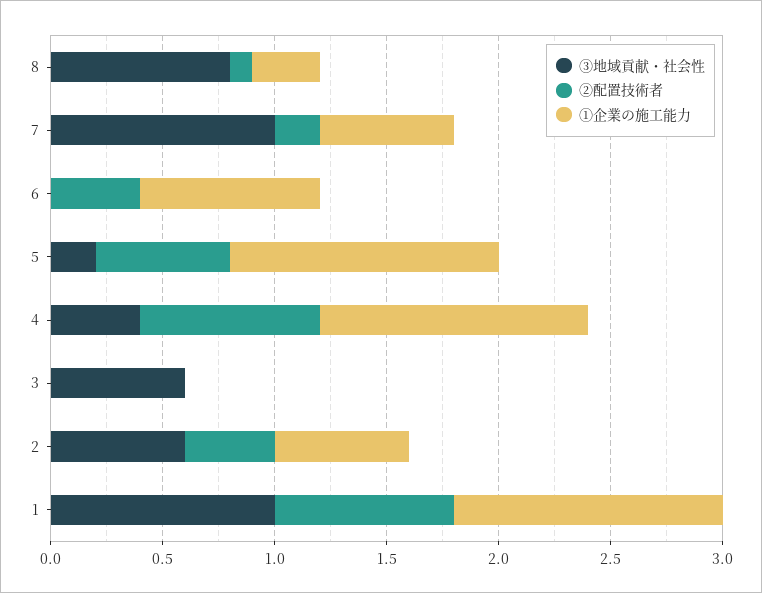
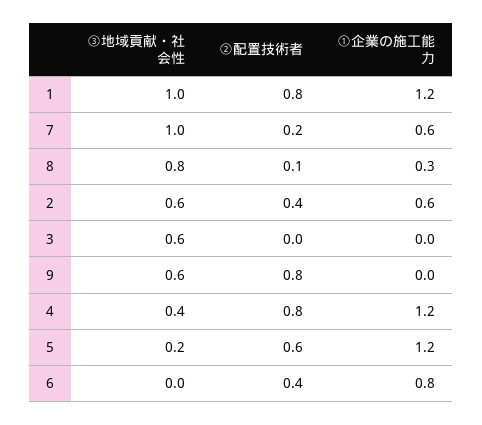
③地域貢献・社会性, 9: none -> 0.6
②配置技術者, 9: none -> 0.8
①企業の施工能力, 9: none -> 0

